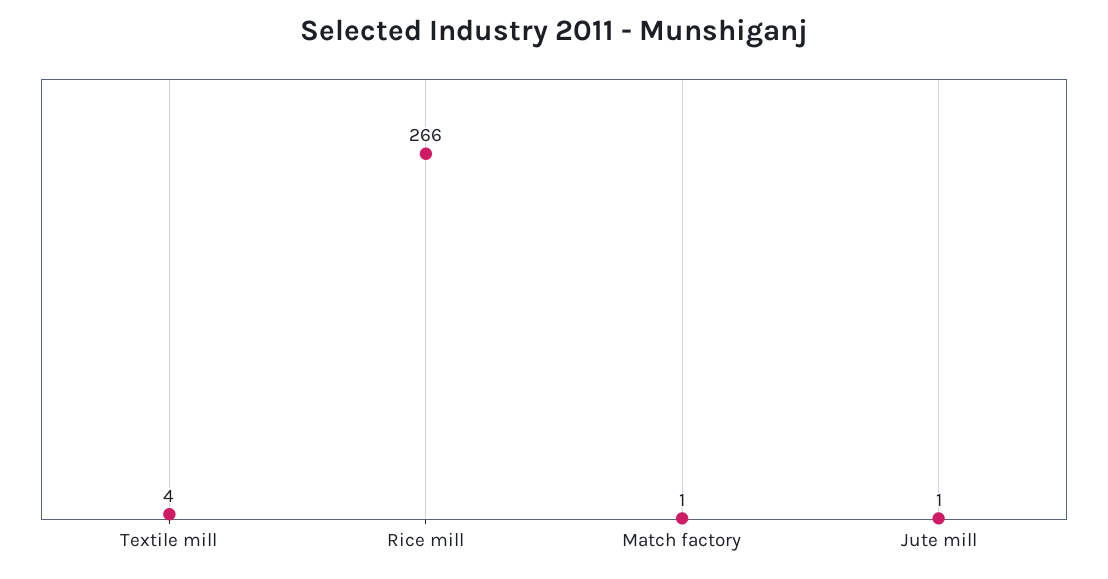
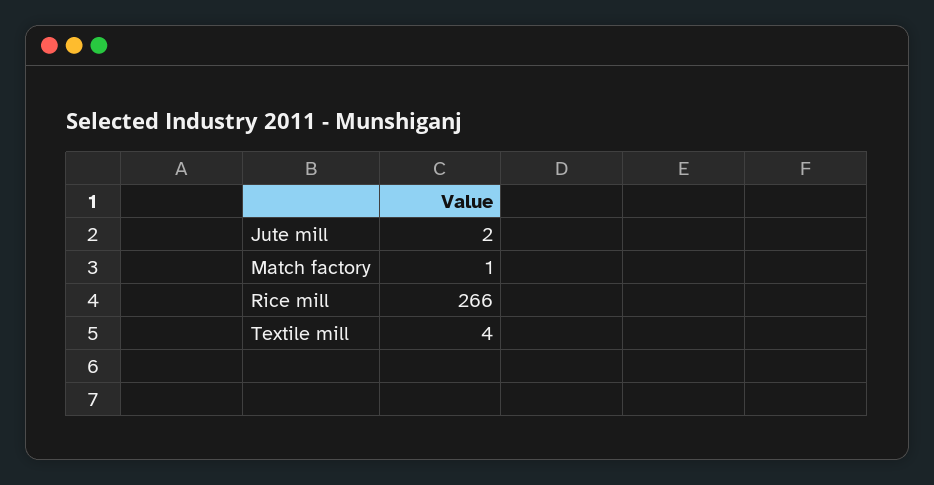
Jute mill: 1 -> 2

